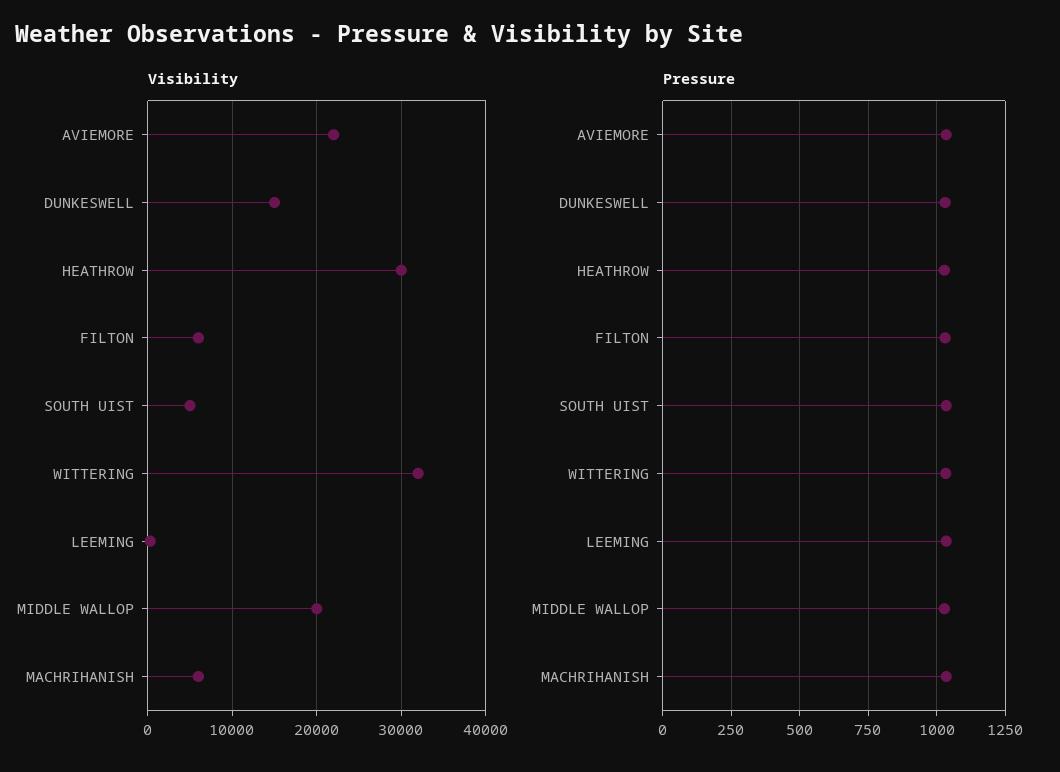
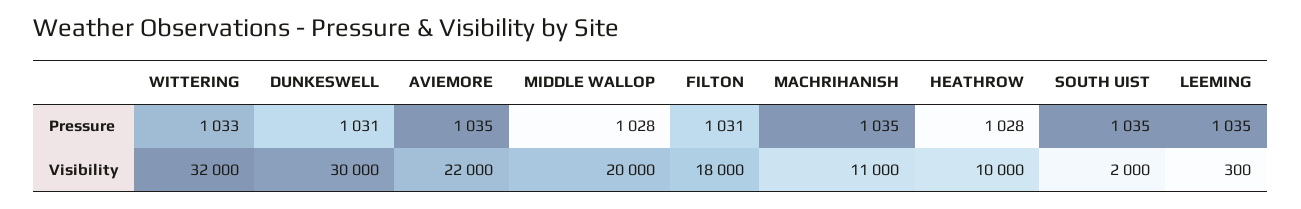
Visibility, DUNKESWELL: 15000 -> 30000
Visibility, HEATHROW: 30000 -> 10000
Visibility, FILTON: 6000 -> 18000
Visibility, SOUTH UIST: 5000 -> 2000
Visibility, MACHRIHANISH: 6000 -> 11000

